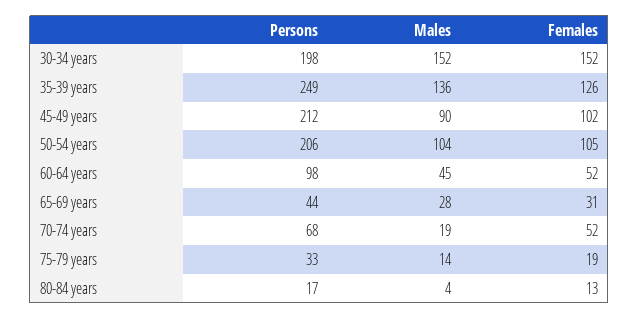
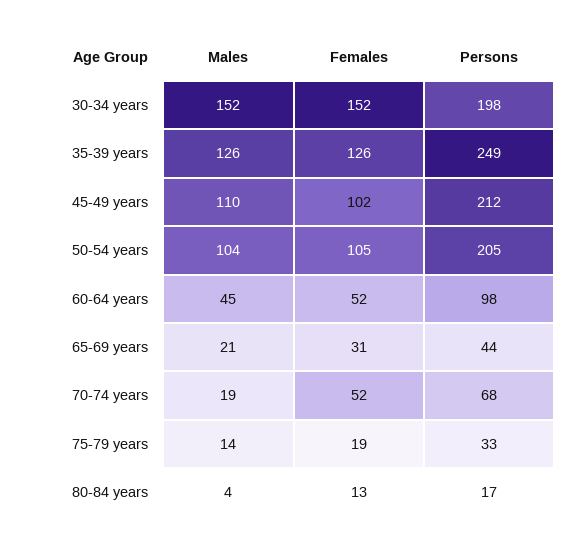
Males, 35-39 years: 136 -> 126
Males, 45-49 years: 90 -> 110
Persons, 50-54 years: 206 -> 205
Males, 65-69 years: 28 -> 21

